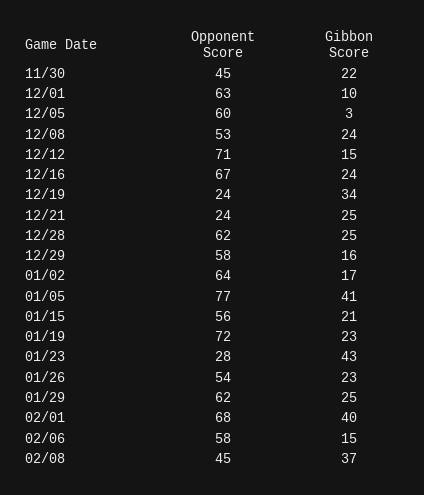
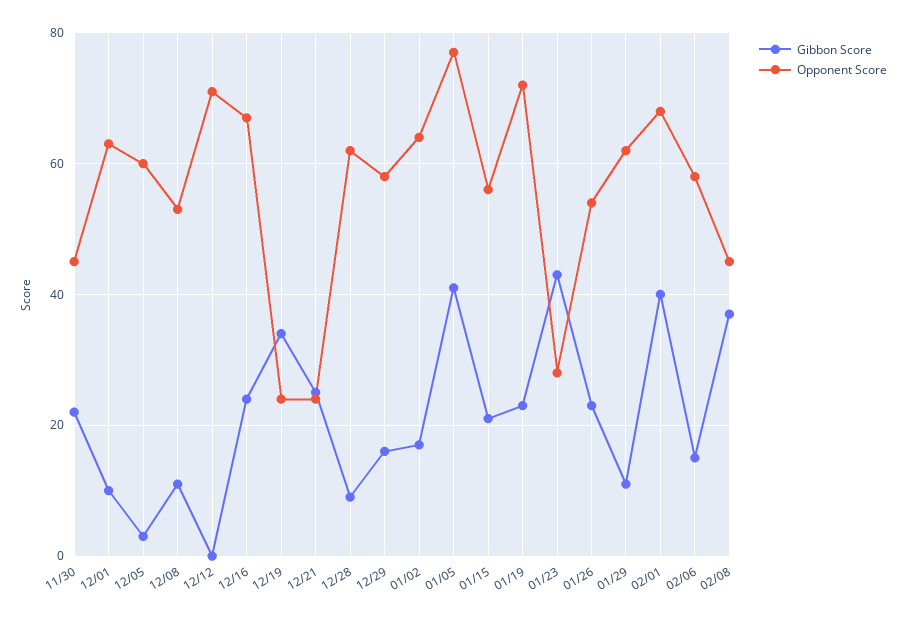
Gibbon Score, 12/08: 24 -> 10
Gibbon Score, 12/12: 15 -> 0
Gibbon Score, 12/28: 25 -> 10
Gibbon Score, 01/29: 25 -> 10

